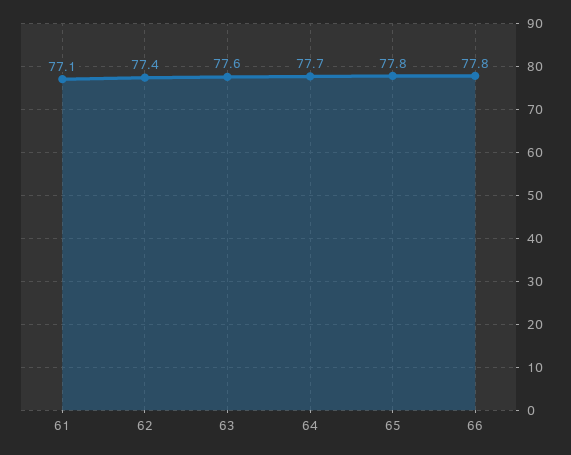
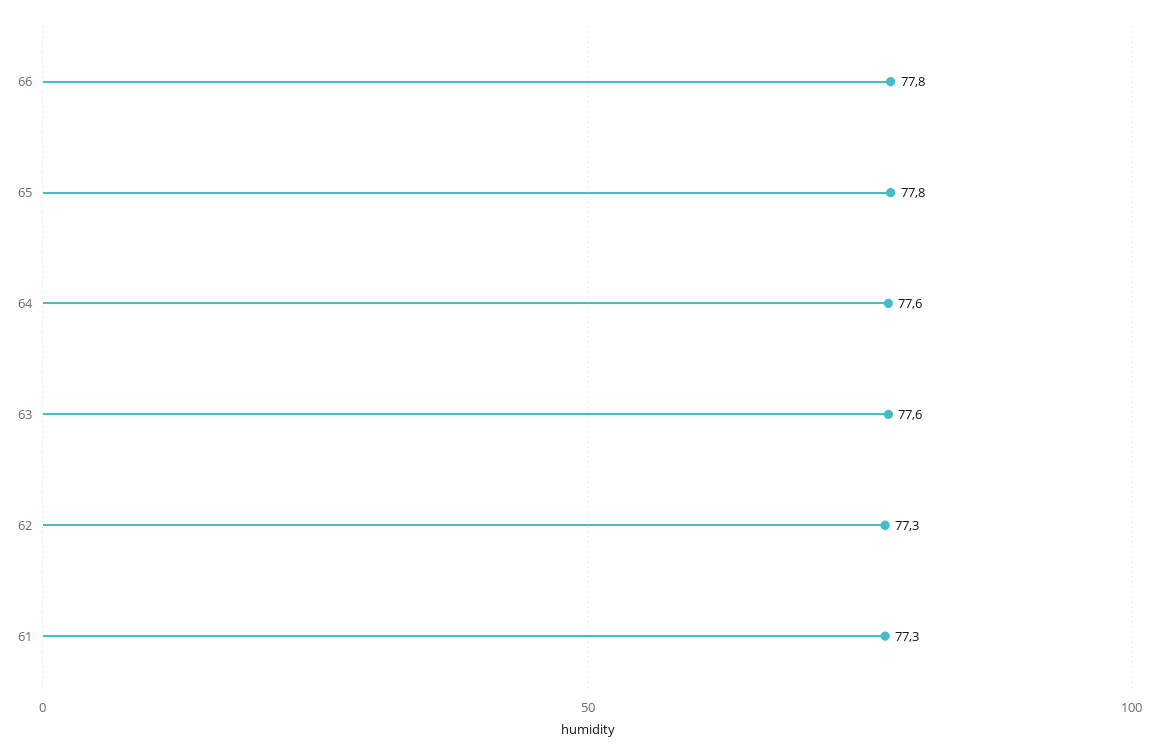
61: 77.1 -> 77.3
62: 77.4 -> 77.3
64: 77.7 -> 77.6

